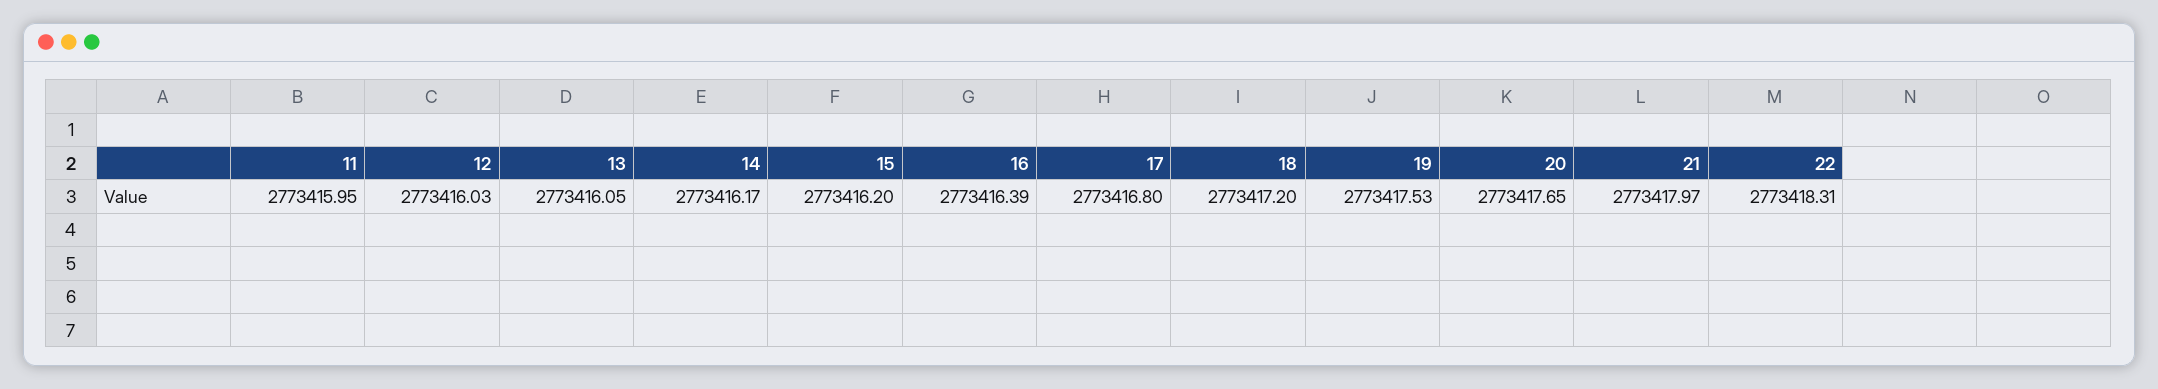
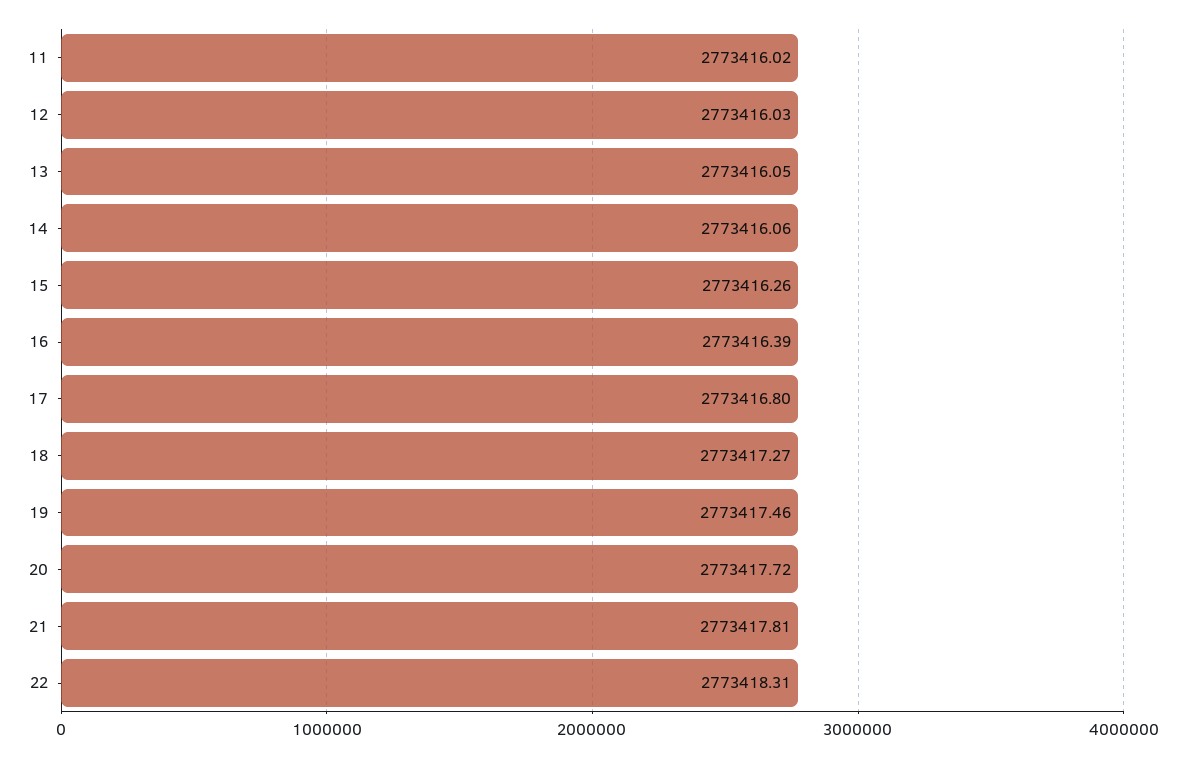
11: 2773415.95 -> 2773416.02
14: 2773416.17 -> 2773416.06
15: 2773416.2 -> 2773416.26
18: 2773417.2 -> 2773417.27
19: 2773417.53 -> 2773417.46
20: 2773417.65 -> 2773417.72
21: 2773417.97 -> 2773417.81

